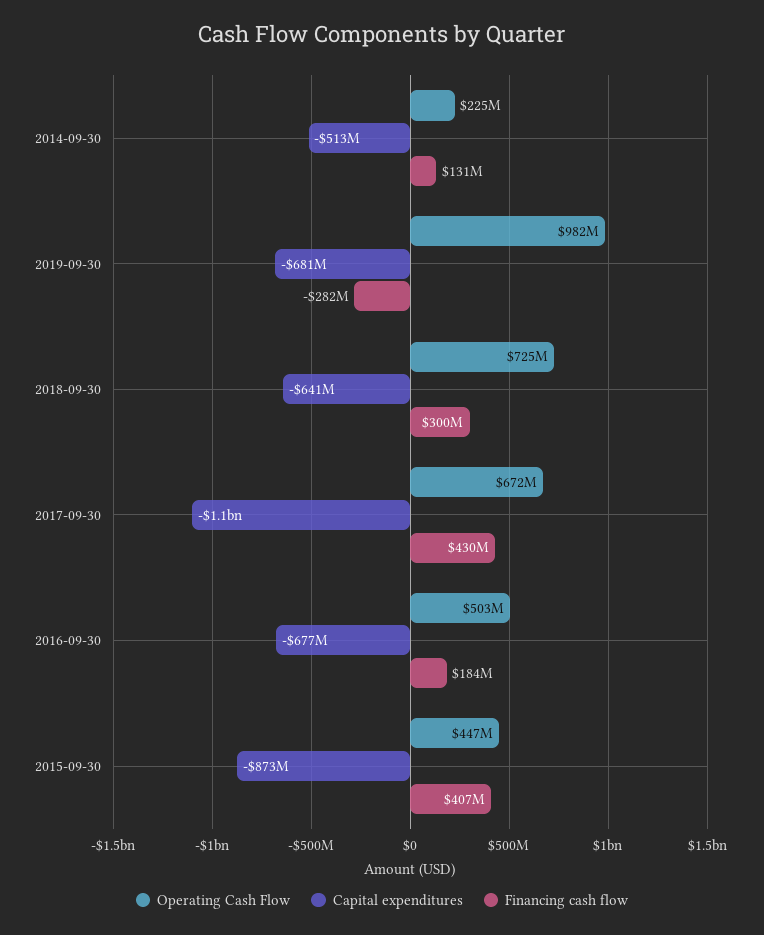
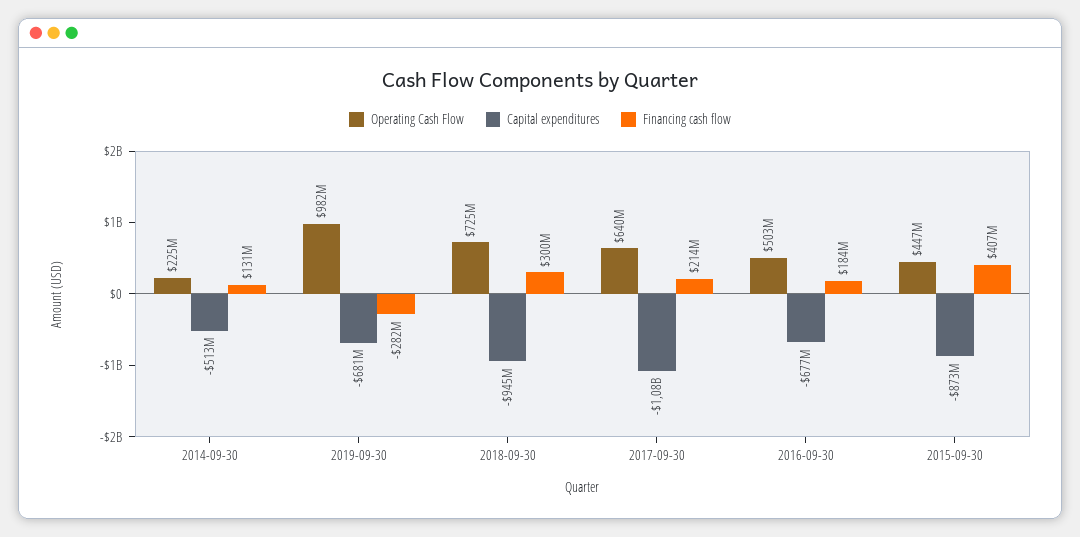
Capital expenditures, 2018-09-30: -641000000 -> -945000000
Operating Cash Flow, 2017-09-30: 672000000 -> 640000000
Financing cash flow, 2017-09-30: 430000000 -> 214000000

